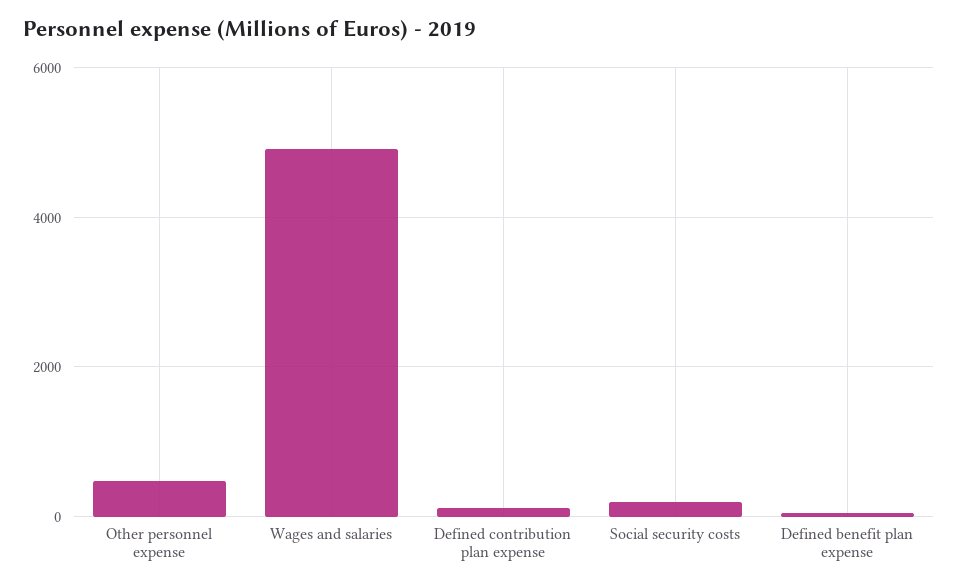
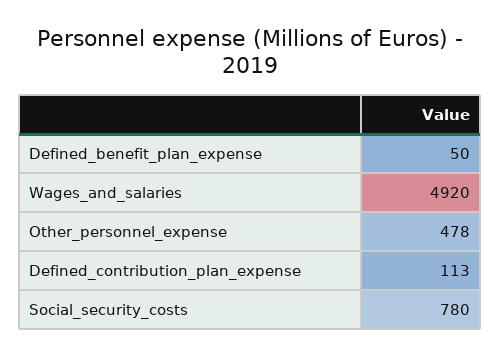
Social security costs: 200 -> 780

